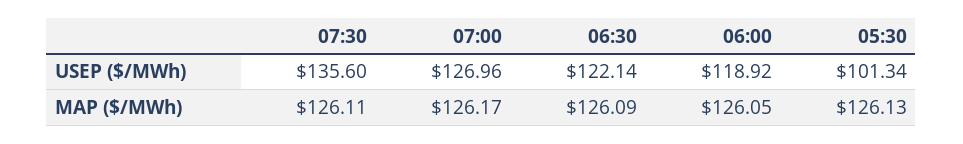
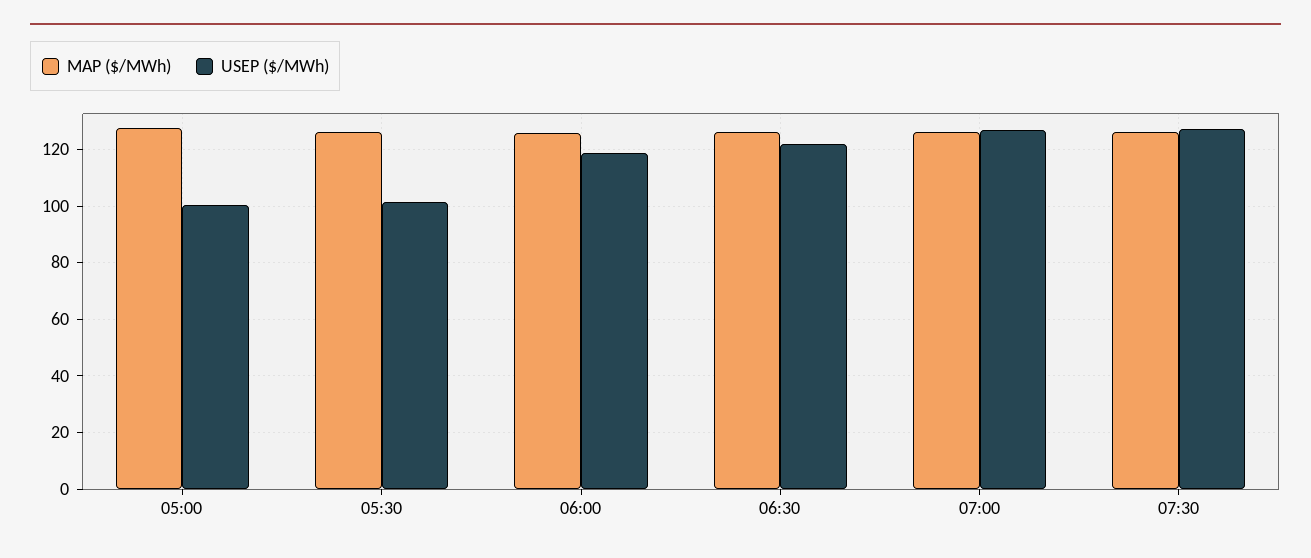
USEP ($/MWh), 07:30: 135.6 -> 127.5
MAP ($/MWh), 05:00: none -> 127.5
USEP ($/MWh), 05:00: none -> 100

